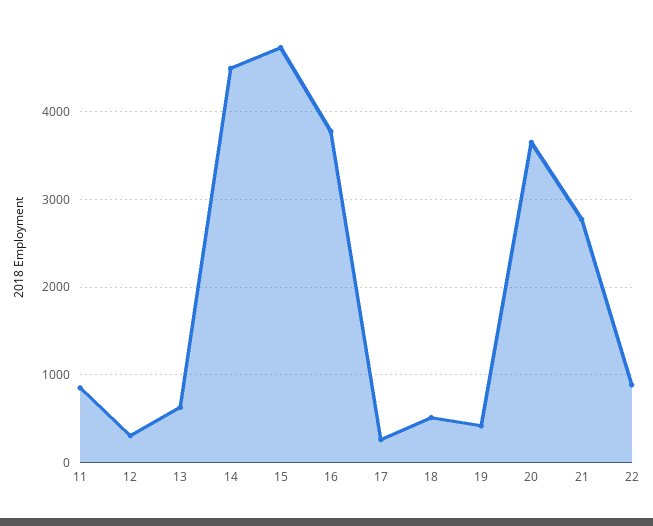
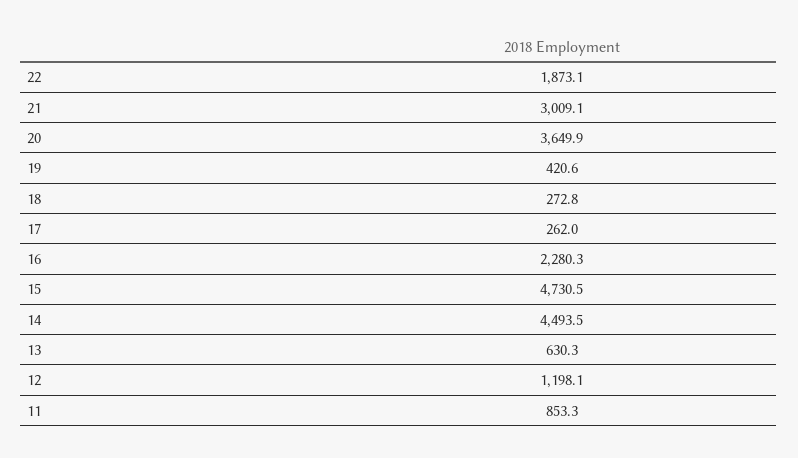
12: 300 -> 1198.1
16: 3800 -> 2280.3
18: 500 -> 272.8
21: 2800 -> 3009.1
22: 900 -> 1873.1

